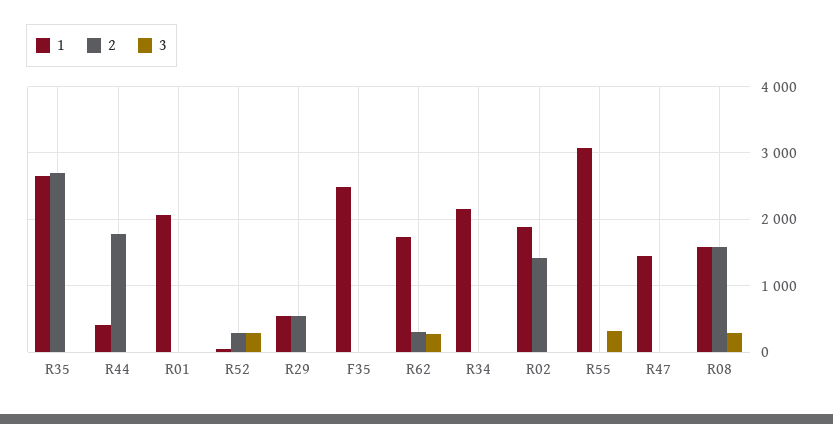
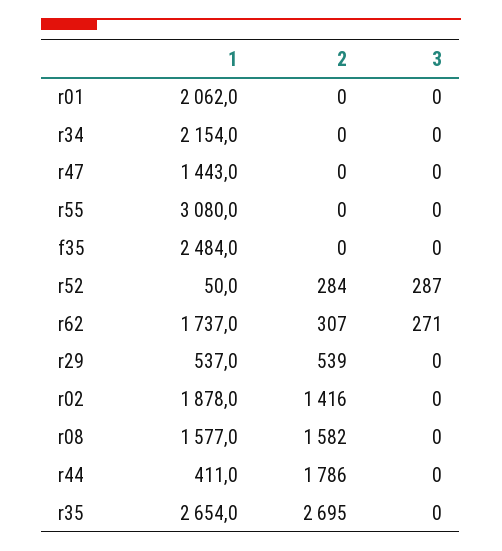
3, R55: 300 -> 0
3, R08: 300 -> 0

